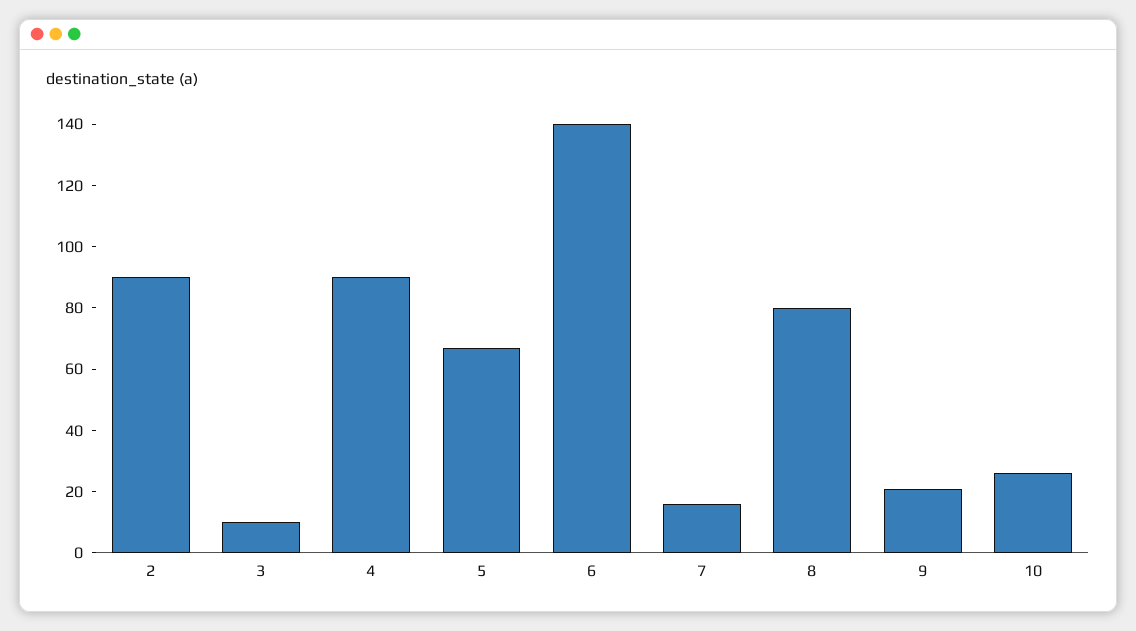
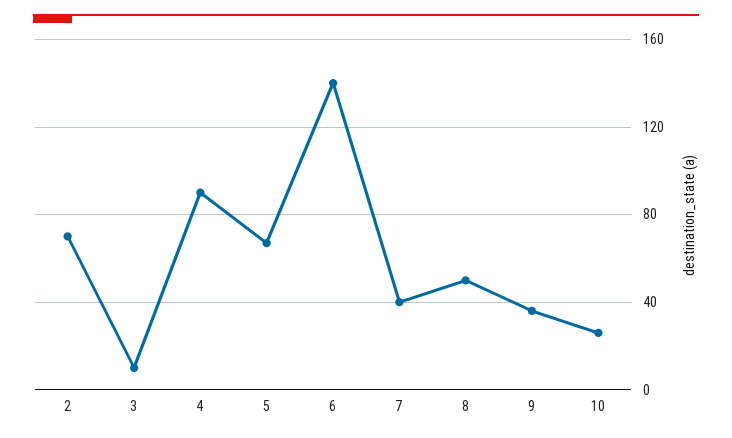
2: 90 -> 70
7: 15 -> 40
8: 80 -> 50
9: 20 -> 35

